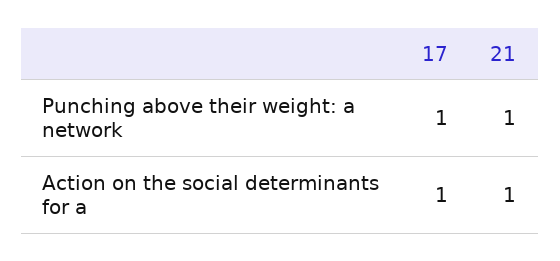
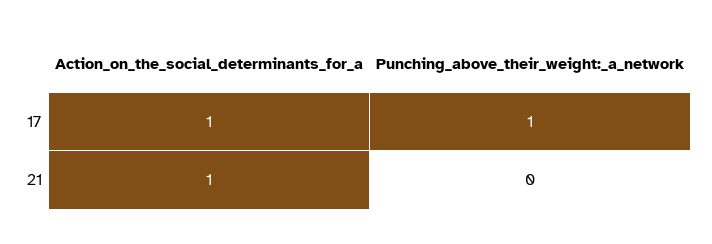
21, Punching above their weight: a network: 1 -> 0

